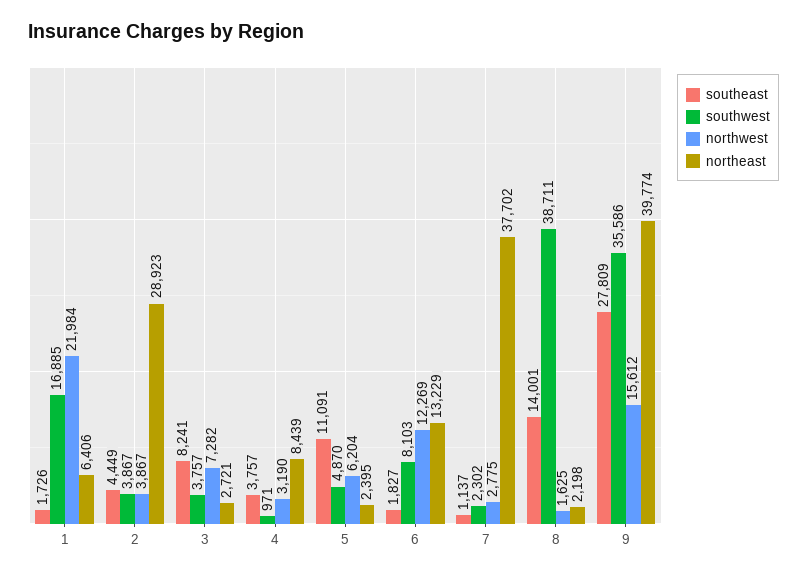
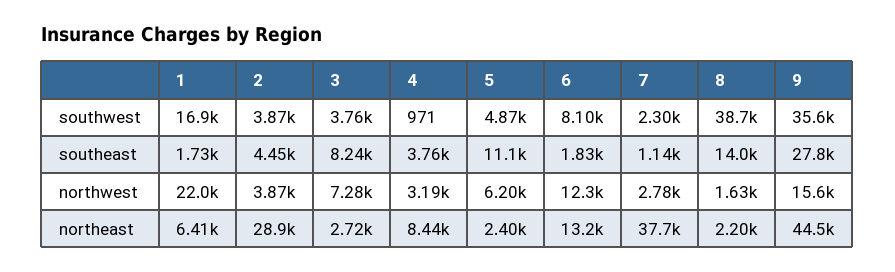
northeast, 9: 39774 -> 44500

